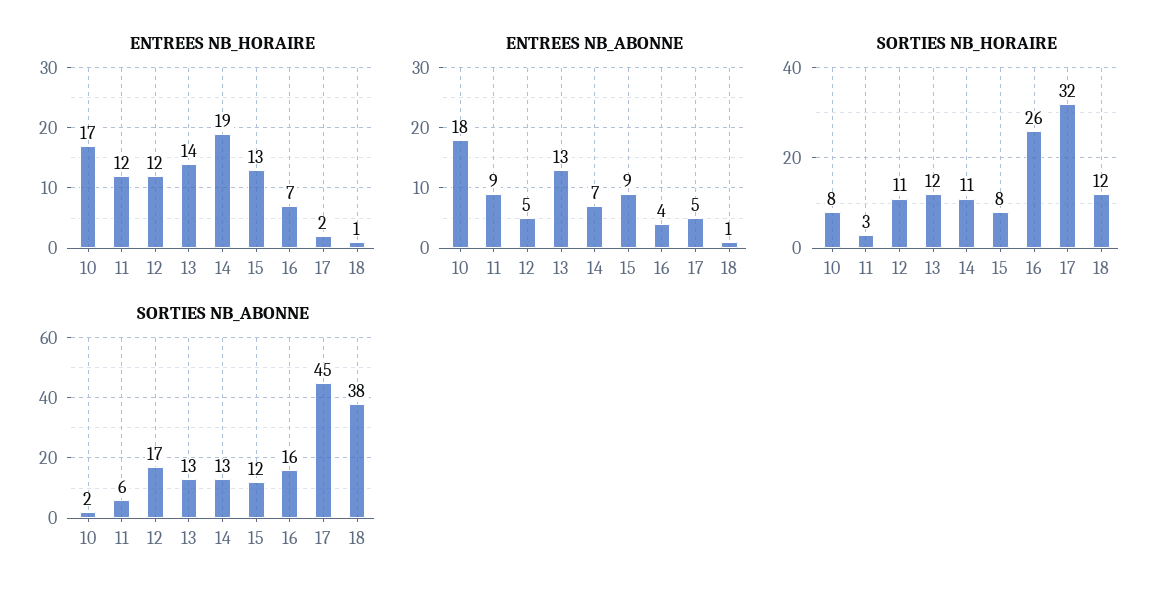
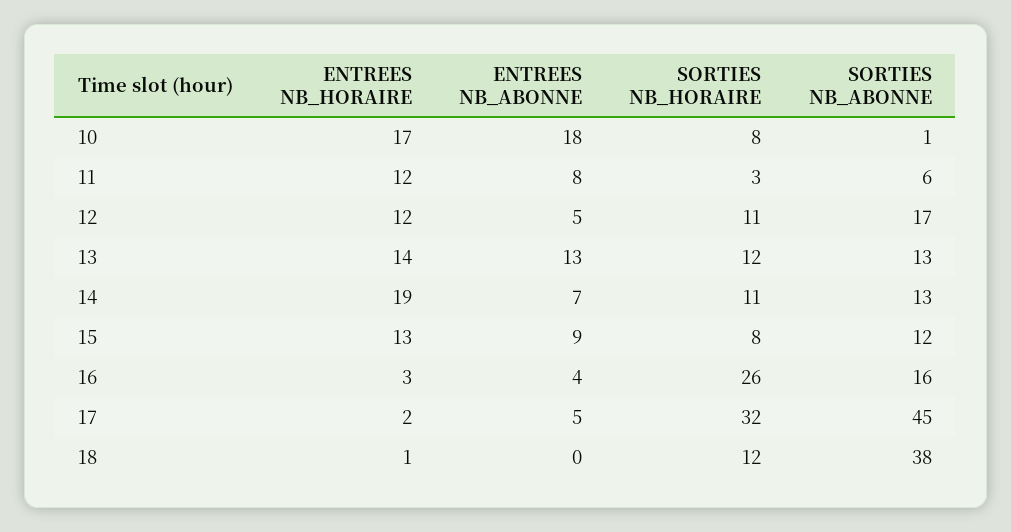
ENTREES NB_HORAIRE, 16: 7 -> 3
ENTREES NB_ABONNE, 11: 9 -> 8
ENTREES NB_ABONNE, 18: 1 -> 0
SORTIES NB_ABONNE, 10: 2 -> 1

